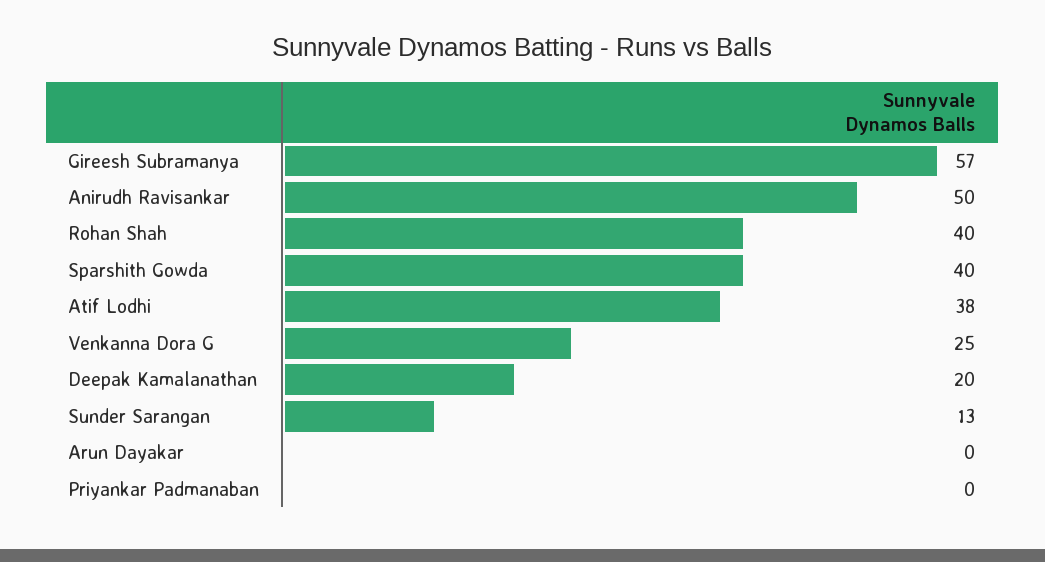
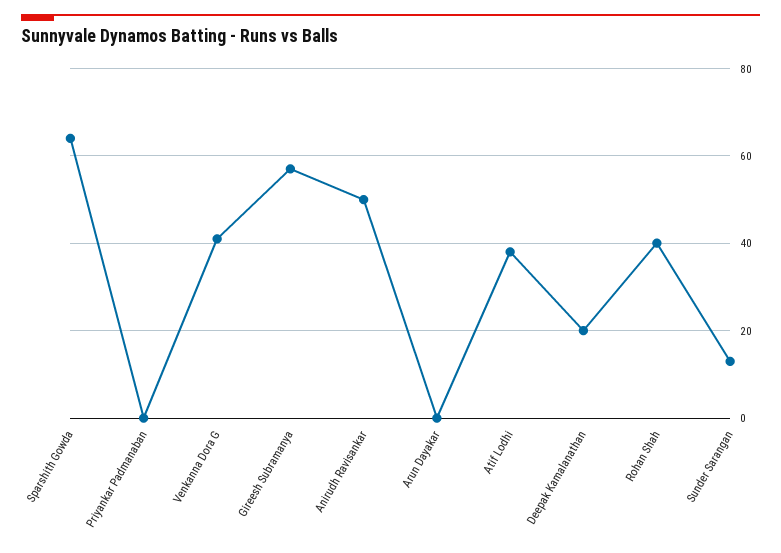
Sparshith Gowda: 40 -> 65
Venkanna Dora G: 25 -> 40

